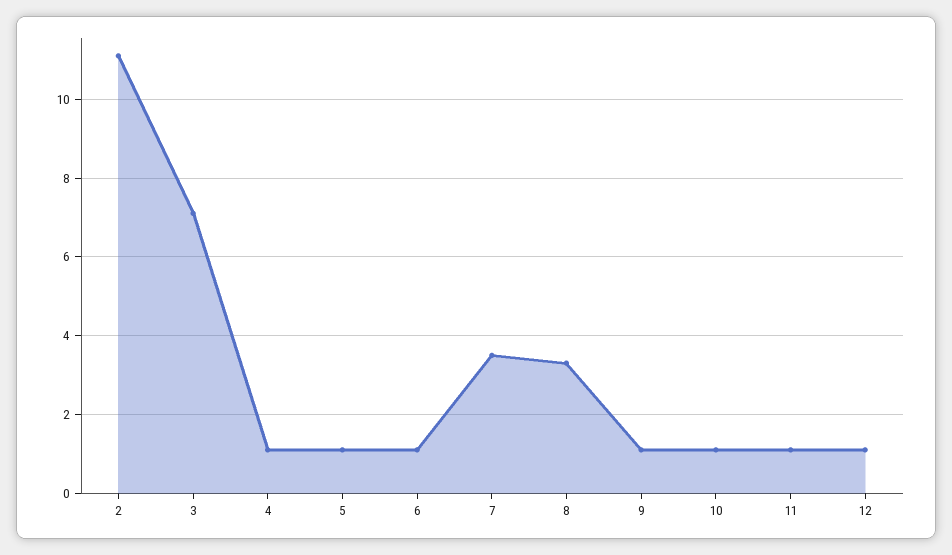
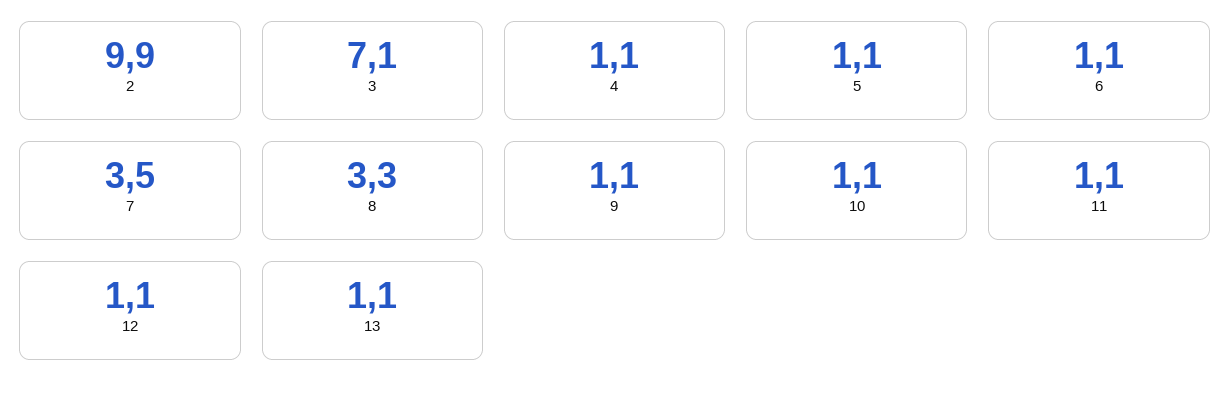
2: 11 -> 9.9
13: none -> 1.1

